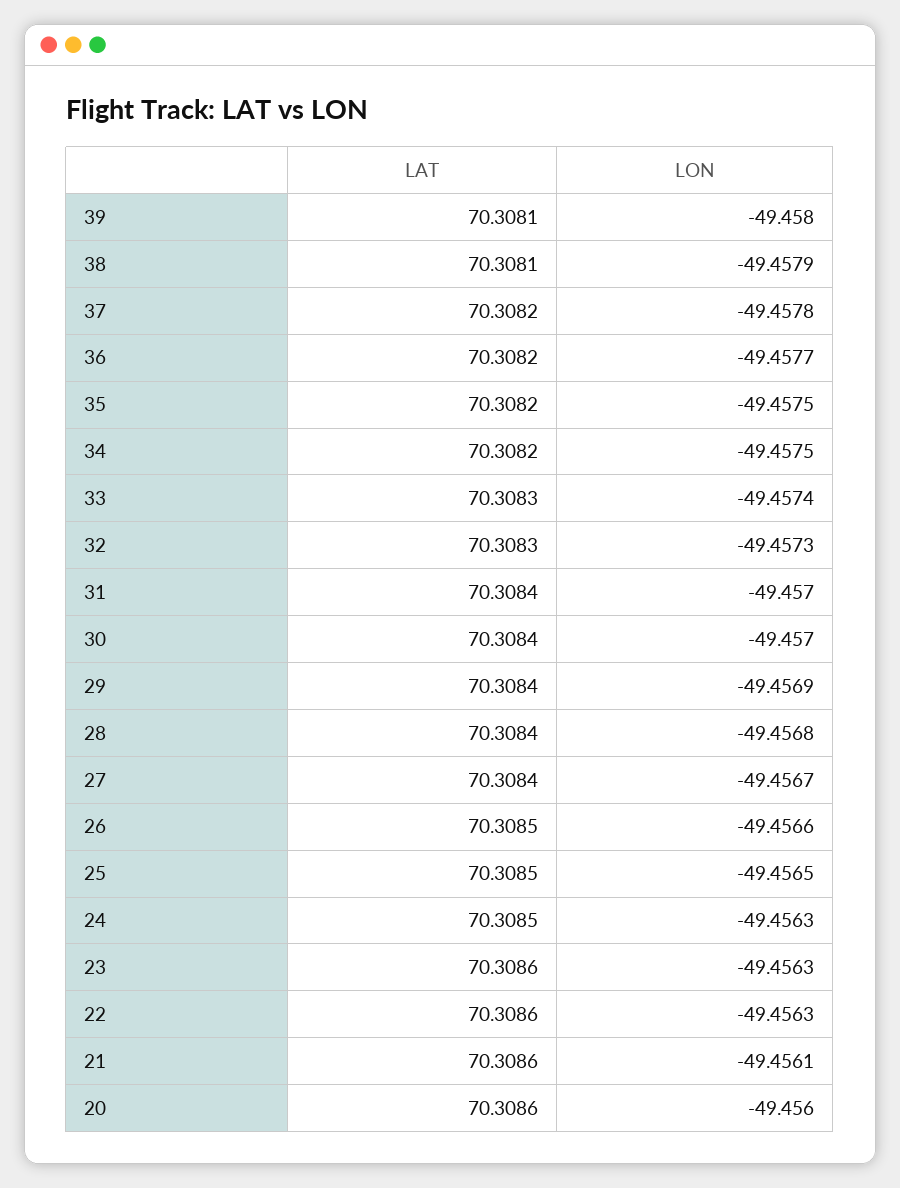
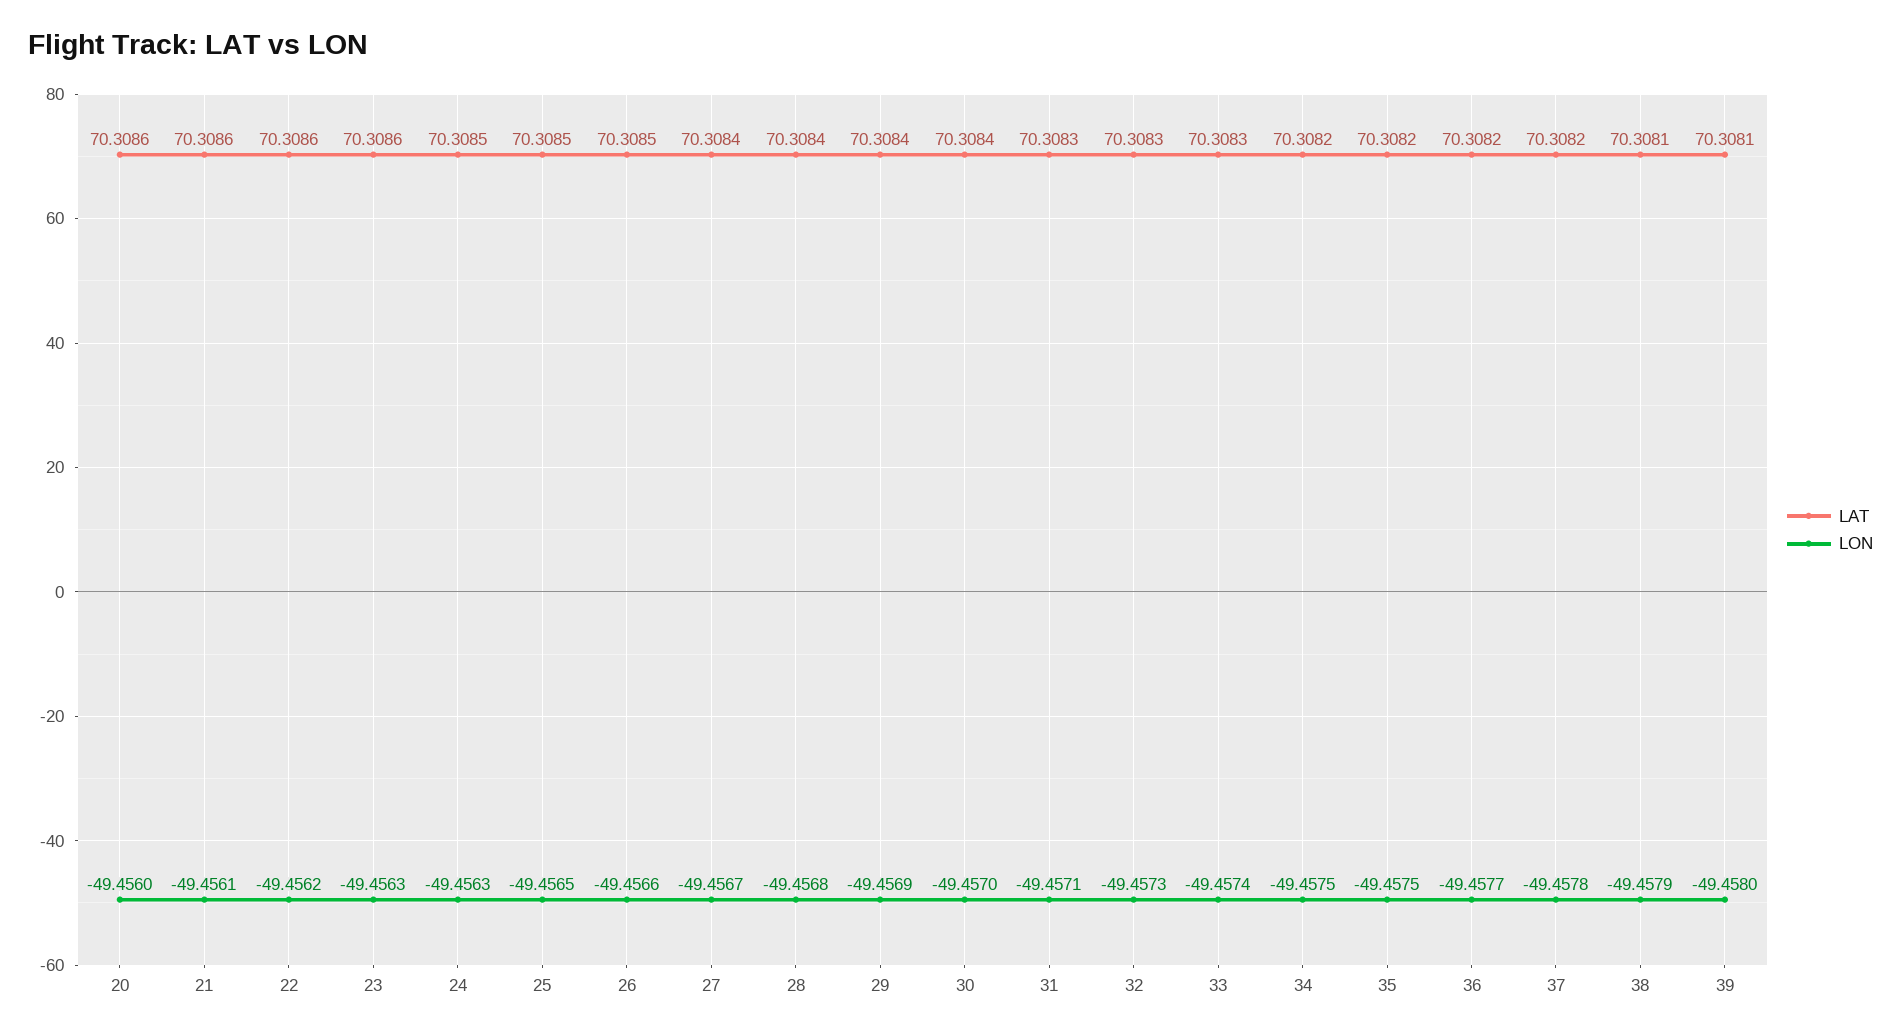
LAT, 31: 70.3084 -> 70.3083
LON, 31: -49.457 -> -49.4571
LON, 22: -49.4563 -> -49.4562

